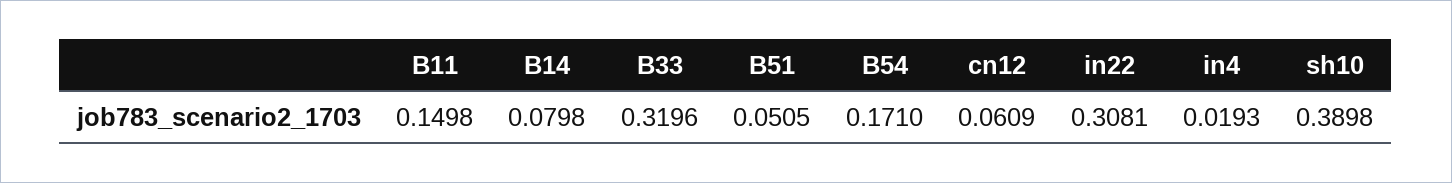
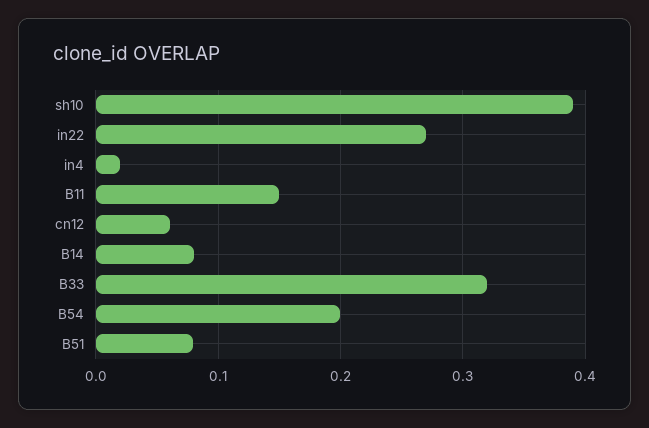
B51: 0.0505 -> 0.08
B54: 0.171 -> 0.2
in22: 0.3081 -> 0.27

